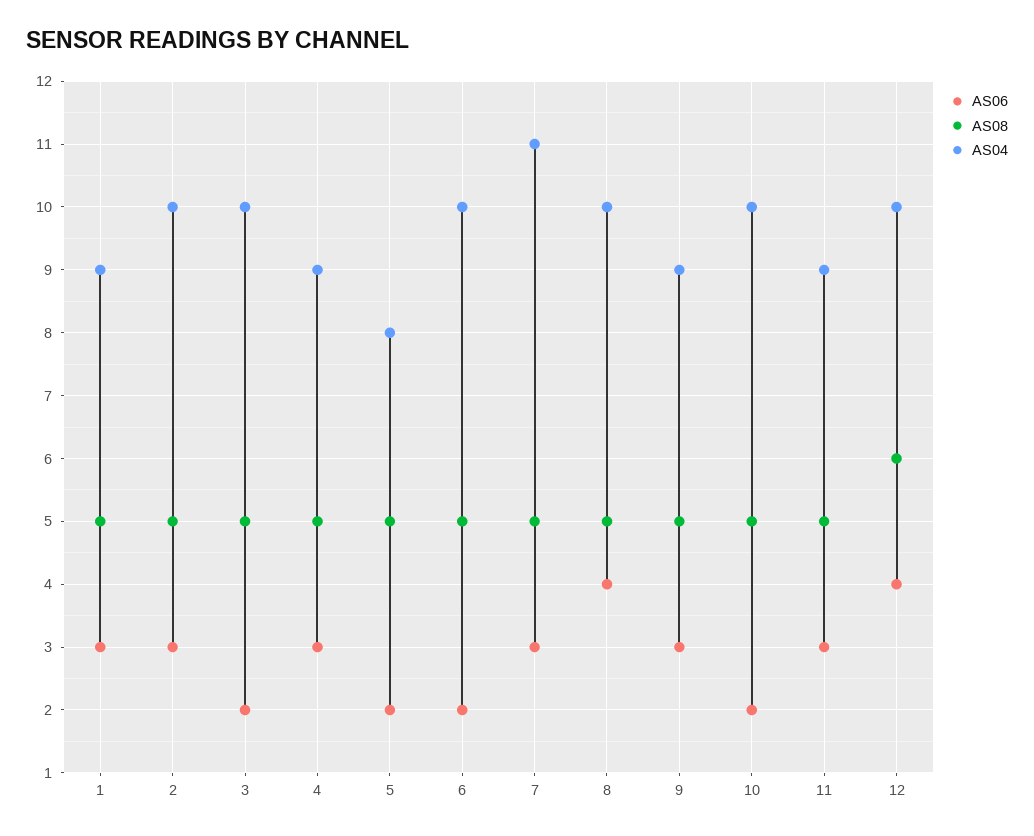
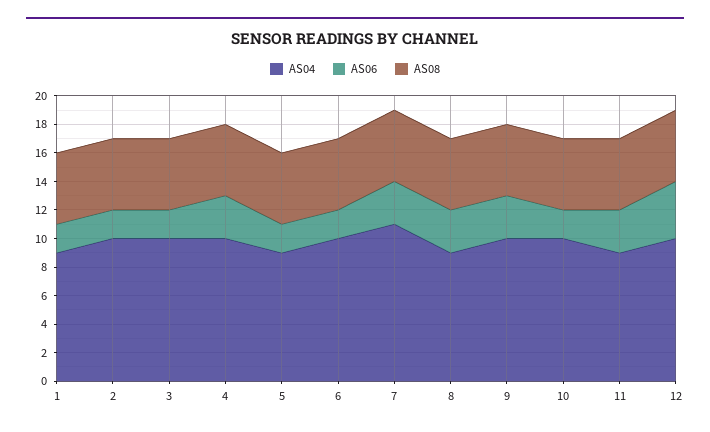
AS06, 1: 3 -> 2
AS06, 2: 3 -> 2
AS04, 4: 9 -> 10
AS04, 5: 8 -> 9
AS06, 8: 4 -> 3
AS04, 8: 10 -> 9
AS04, 9: 9 -> 10
AS08, 12: 6 -> 5

